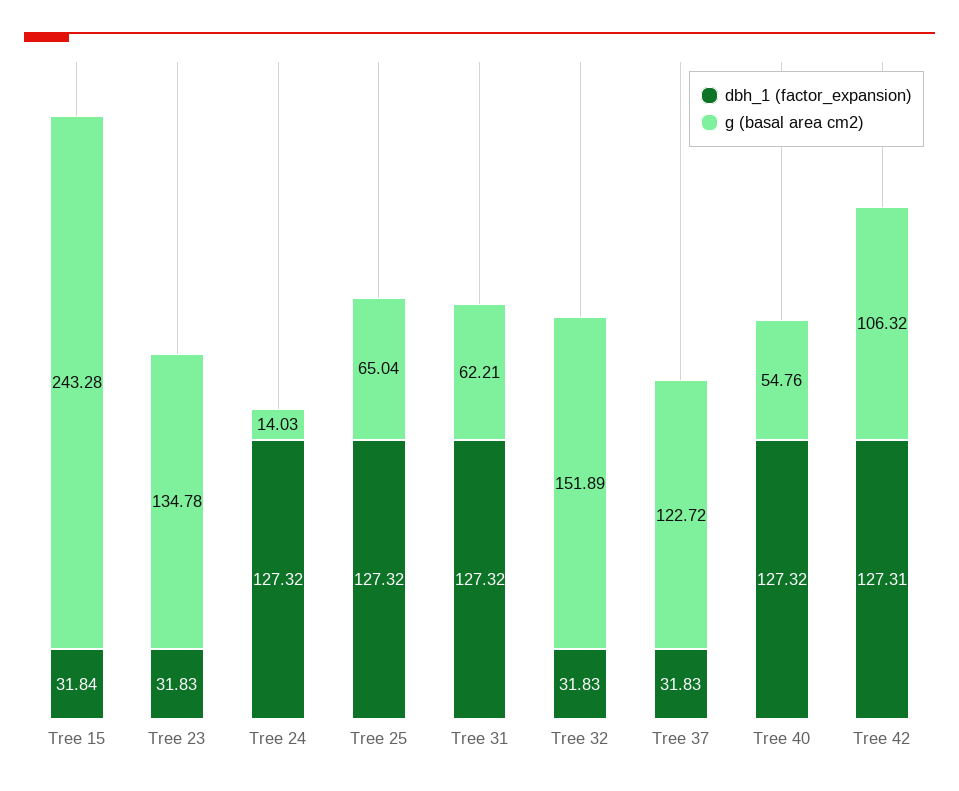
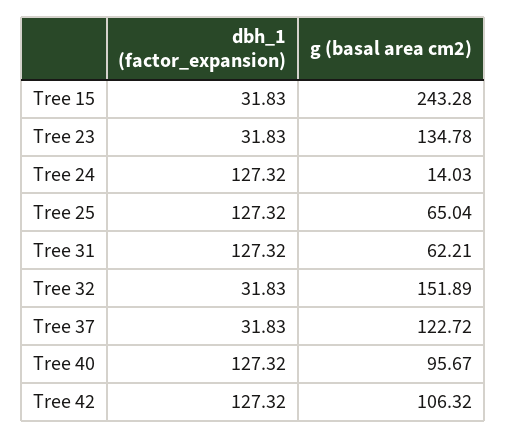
dbh_1 (factor_expansion), Tree 15: 31.84 -> 31.83
g (basal area cm2), Tree 40: 54.76 -> 95.67
dbh_1 (factor_expansion), Tree 42: 127.31 -> 127.32

